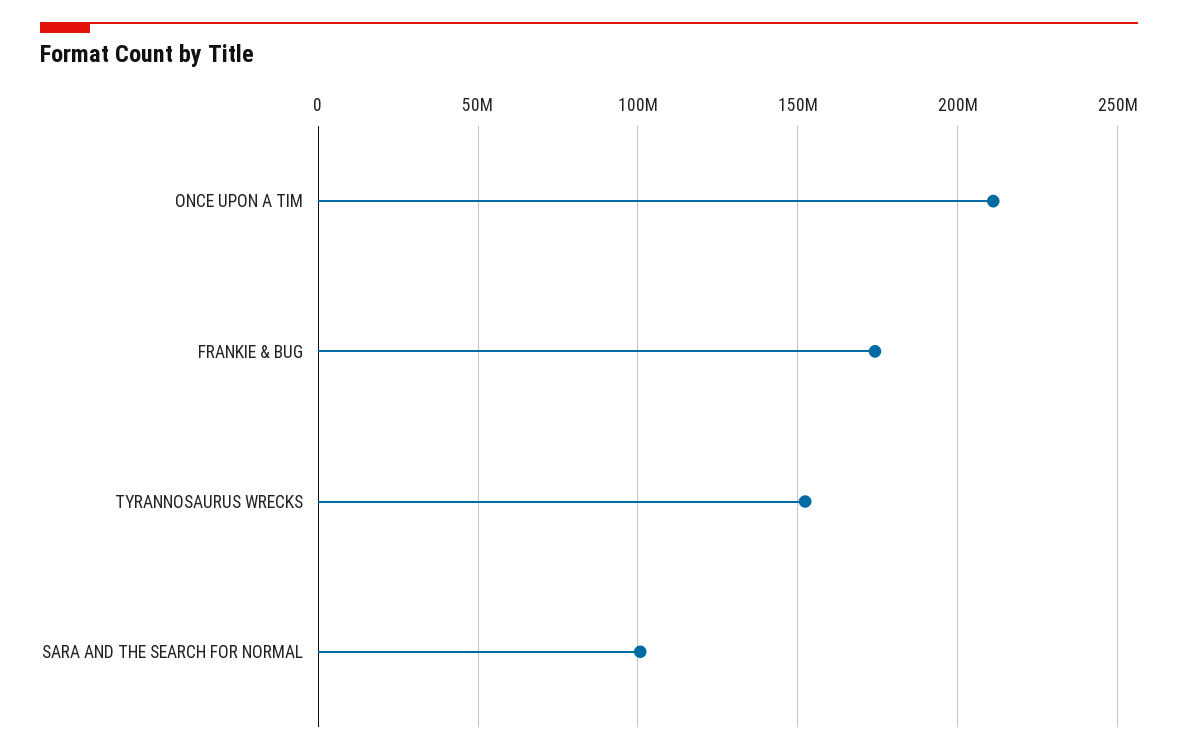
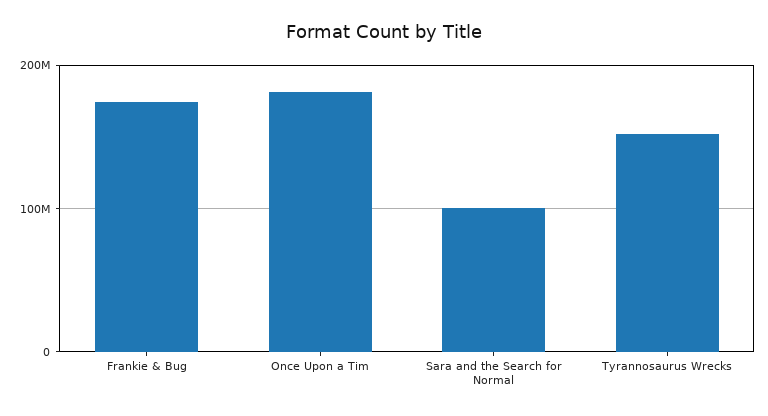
ONCE UPON A TIM: 210000000 -> 180000000

